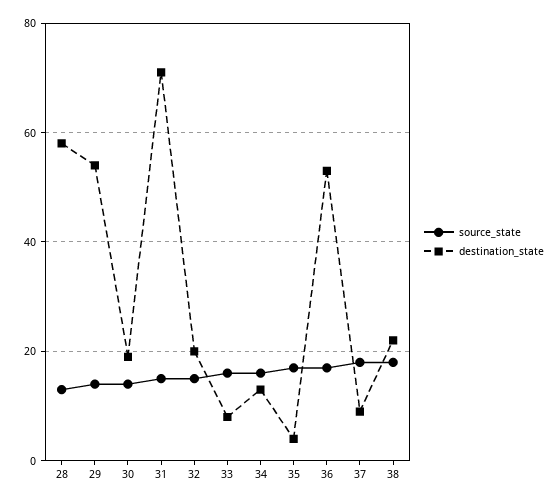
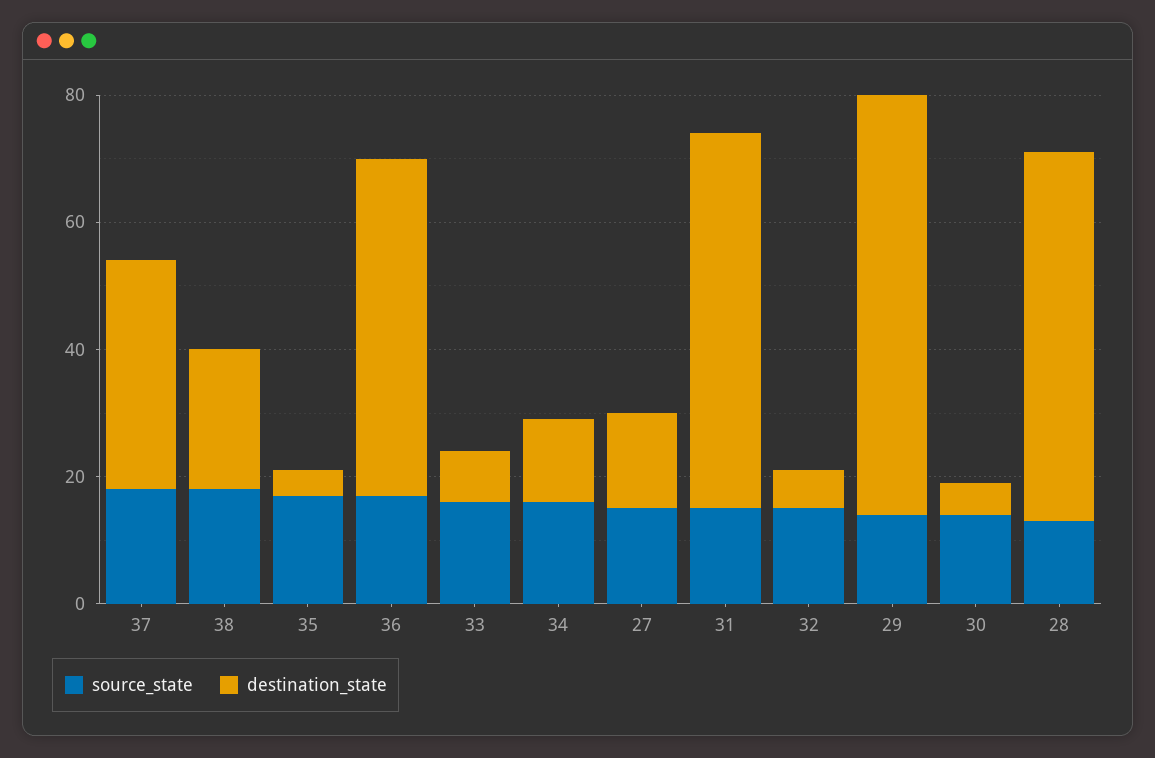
destination_state, 29: 55 -> 65
destination_state, 30: 20 -> 5
destination_state, 31: 70 -> 60
destination_state, 32: 20 -> 5
destination_state, 37: 10 -> 35
source_state, 27: none -> 15
destination_state, 27: none -> 15

